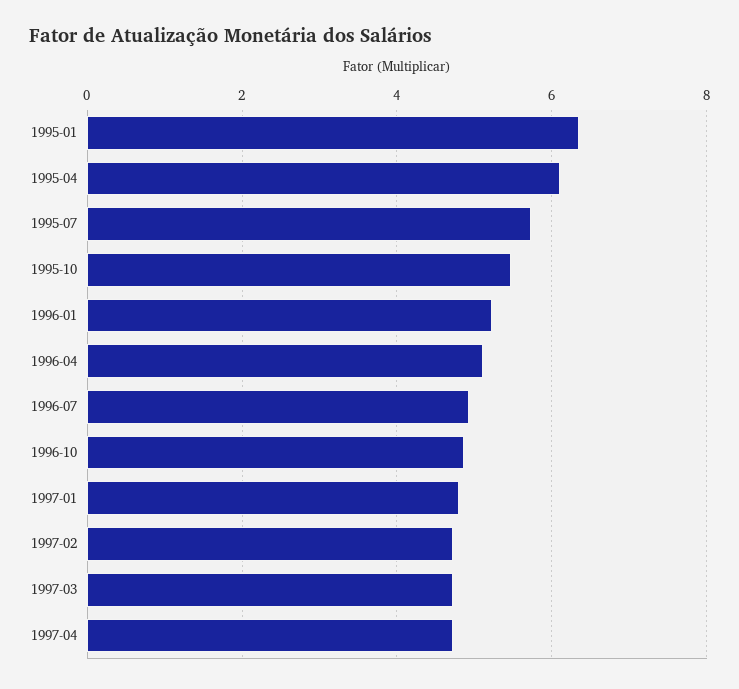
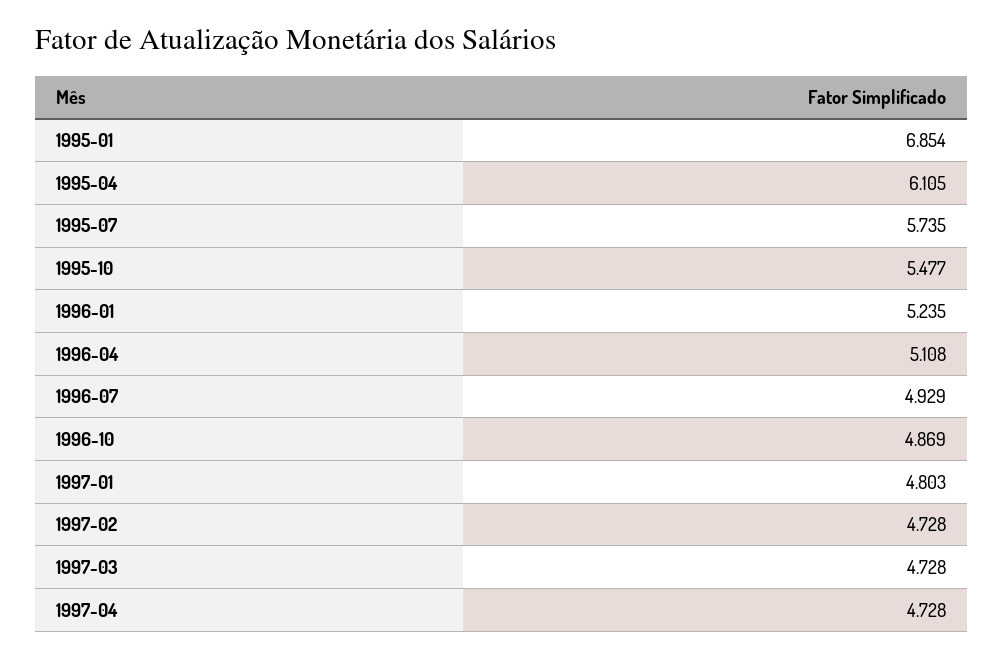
1995-01: 6.4 -> 6.854

